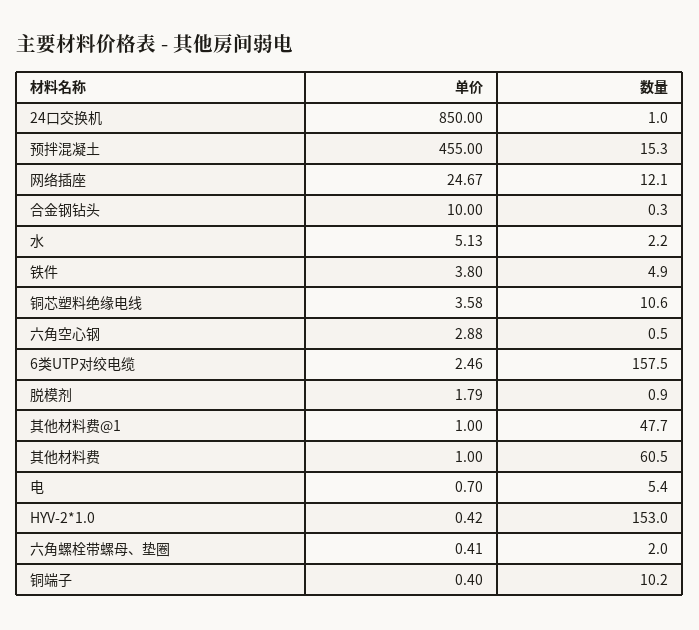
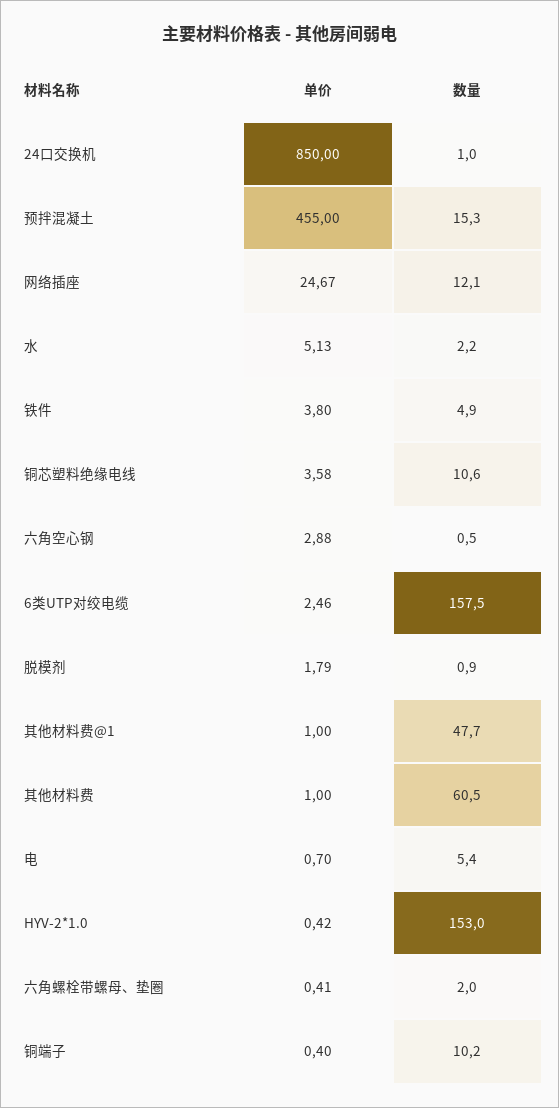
单价, 合金钢钻头: 10 -> none
数量, 合金钢钻头: 0.3 -> none

